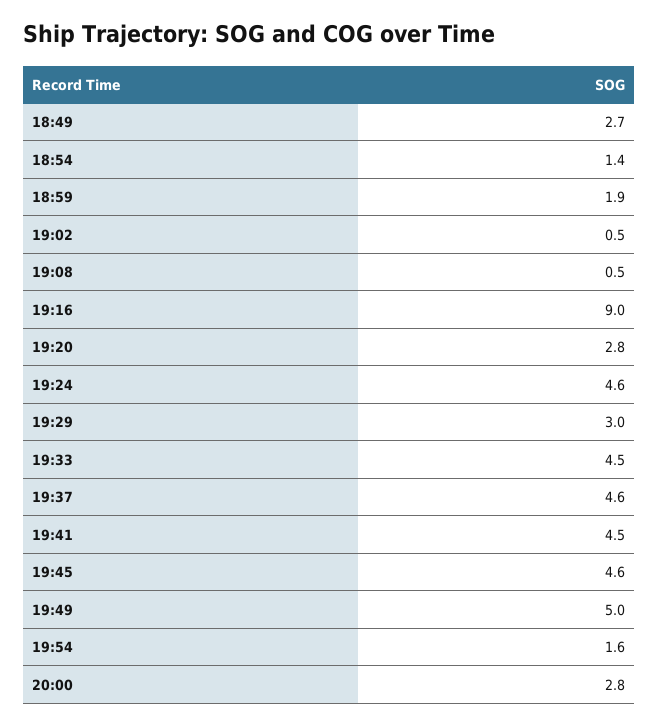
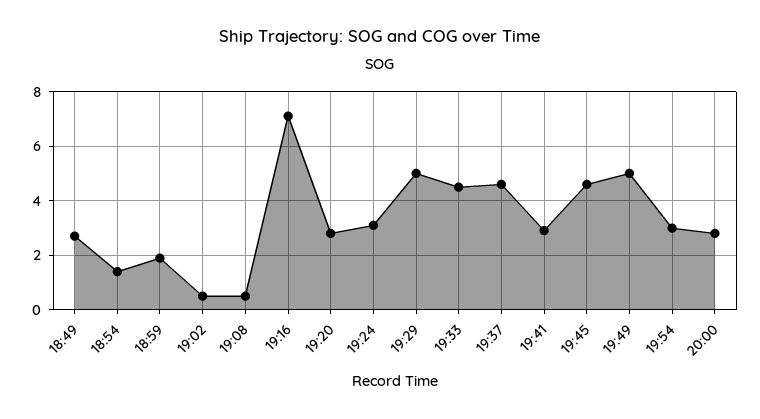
19:16: 9 -> 7
19:24: 4.6 -> 3
19:29: 3 -> 5
19:41: 4.5 -> 3
19:54: 1.6 -> 3

